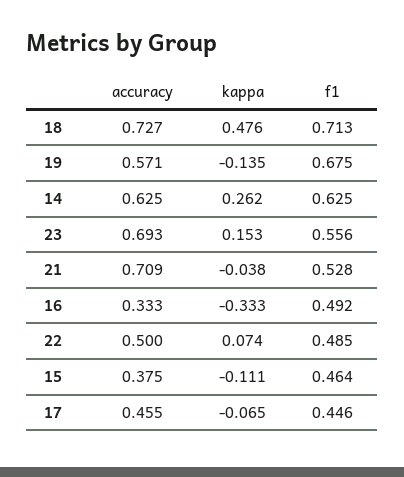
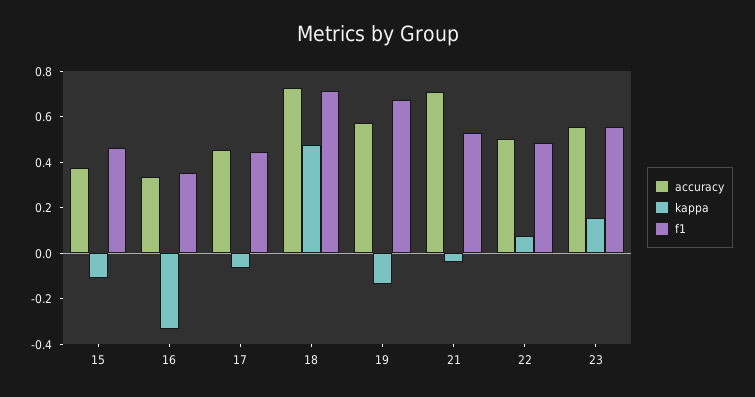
accuracy, 14: 0.625 -> none
kappa, 14: 0.262 -> none
f1, 14: 0.625 -> none
accuracy, 23: 0.693 -> 0.55
f1, 16: 0.492 -> 0.35

